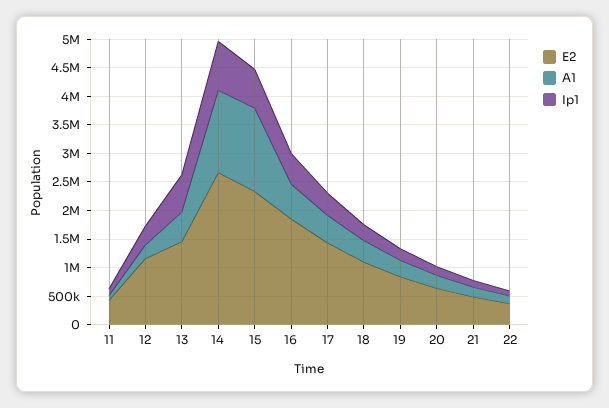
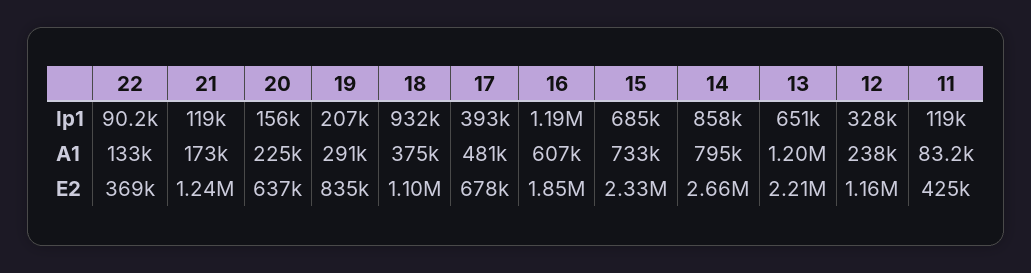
E2, 13: 1500000 -> 2210000
A1, 13: 500000 -> 1200000
A1, 14: 1500000 -> 795000
A1, 15: 1500000 -> 733000
Ip1, 16: 500000 -> 1190000
E2, 17: 1500000 -> 678000
Ip1, 18: 250000 -> 932000
E2, 21: 500000 -> 1240000

